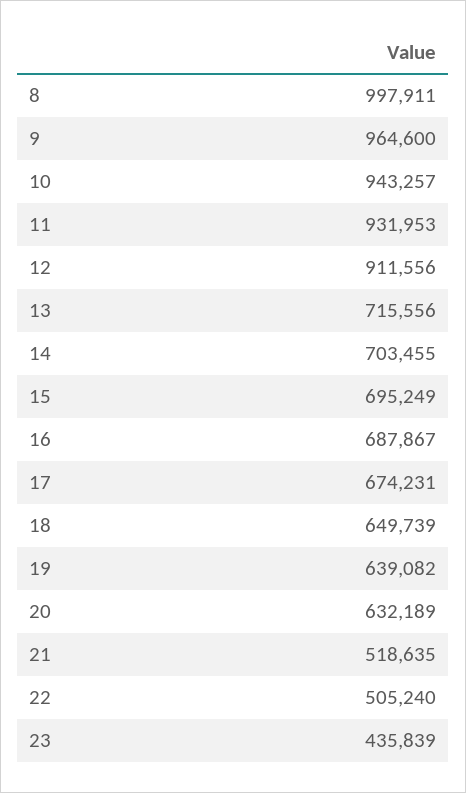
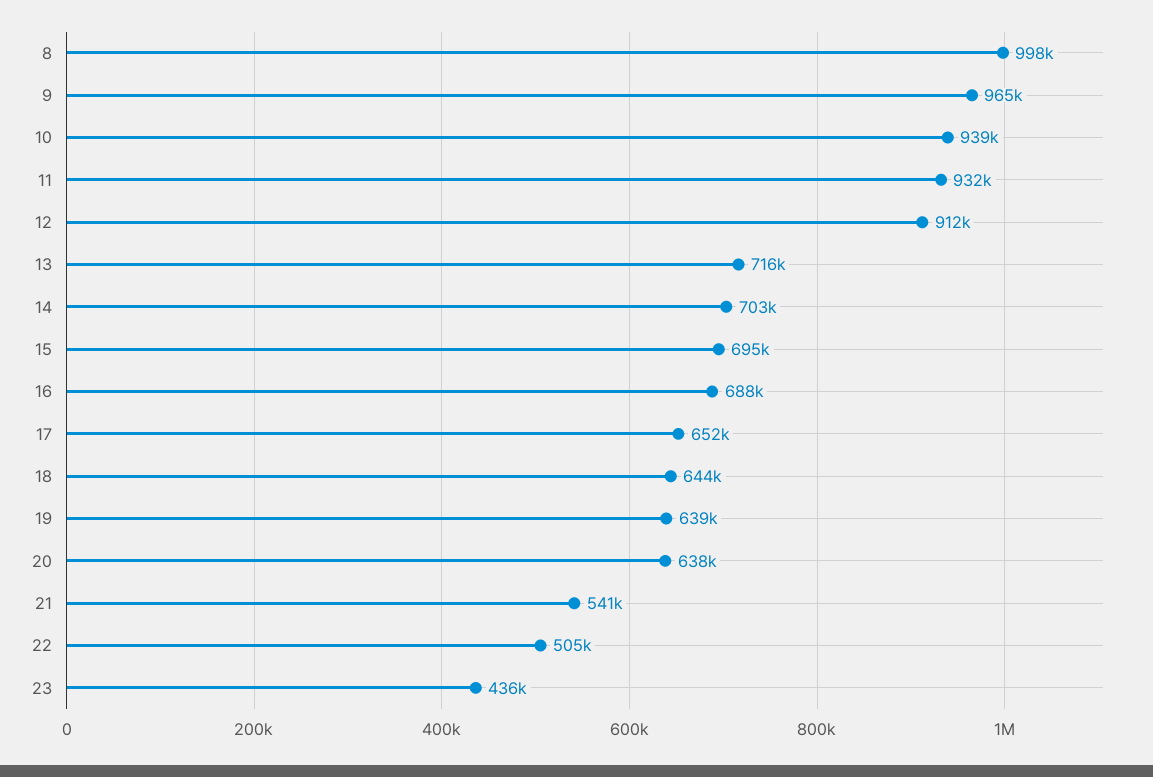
10: 943257 -> 939000
17: 674231 -> 652000
18: 649739 -> 644000
20: 632189 -> 638000
21: 518635 -> 541000

